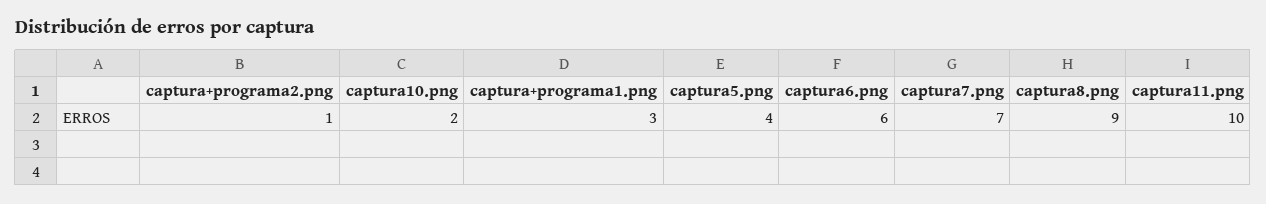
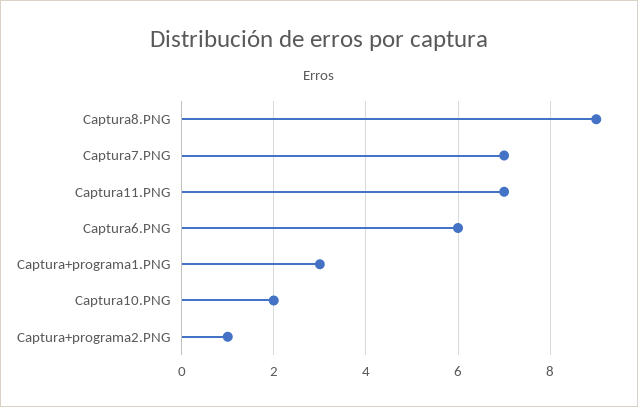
captura5.png: 4 -> none
captura11.png: 10 -> 7

